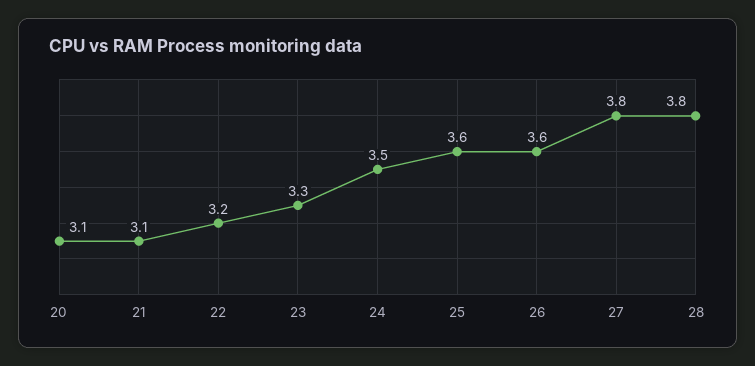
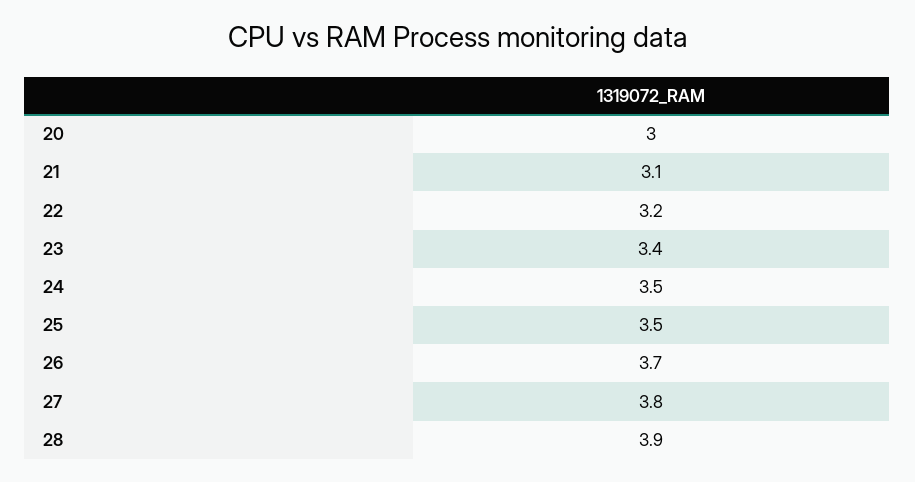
20: 3.1 -> 3
23: 3.3 -> 3.4
25: 3.6 -> 3.5
26: 3.6 -> 3.7
28: 3.8 -> 3.9

